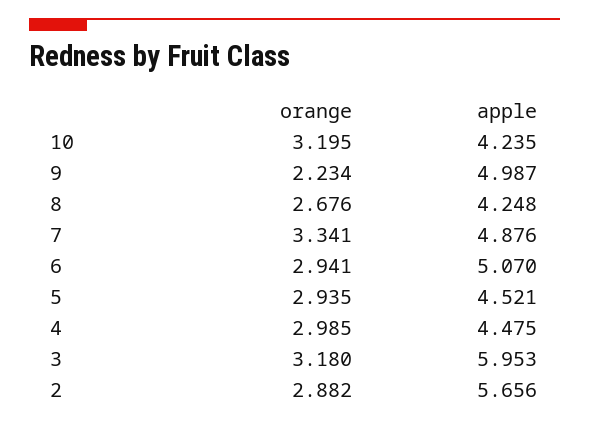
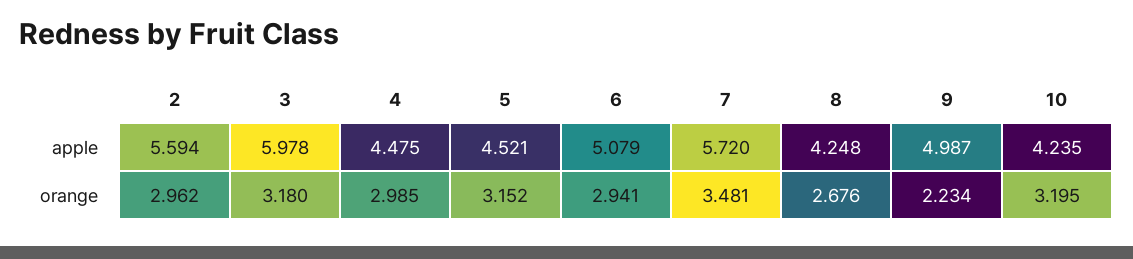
orange, 7: 3.341 -> 3.481
apple, 7: 4.876 -> 5.72
apple, 6: 5.07 -> 5.079
orange, 5: 2.935 -> 3.152
apple, 3: 5.953 -> 5.978
orange, 2: 2.882 -> 2.962
apple, 2: 5.656 -> 5.594

